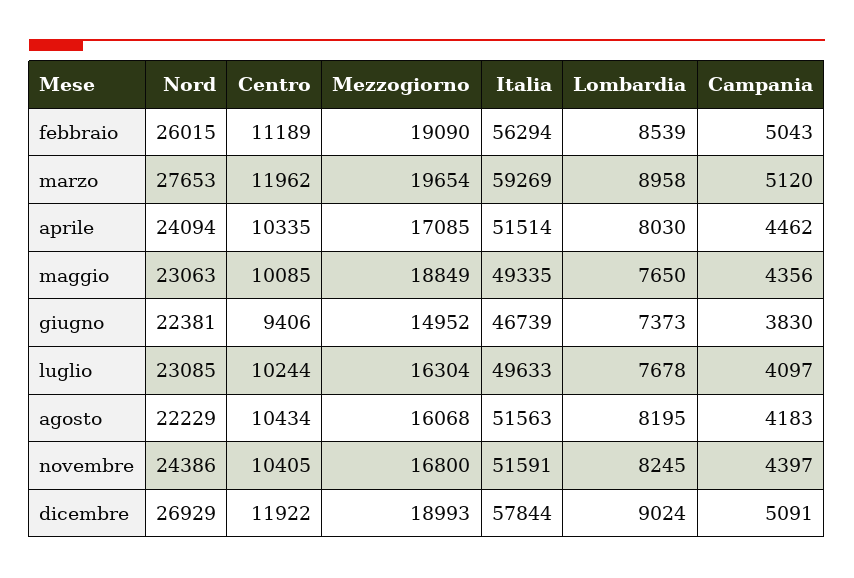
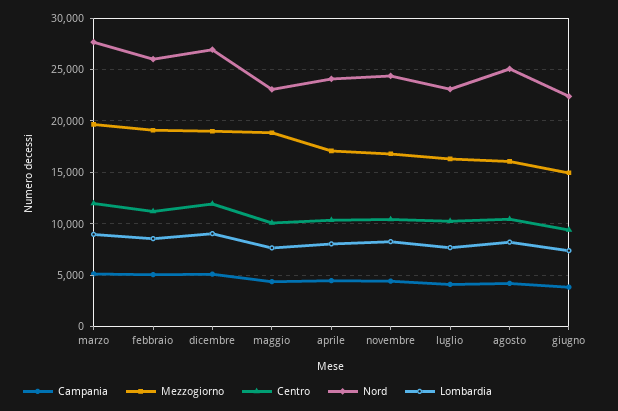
Italia, febbraio: 56294 -> none
Italia, marzo: 59269 -> none
Italia, aprile: 51514 -> none
Italia, maggio: 49335 -> none
Italia, giugno: 46739 -> none
Italia, luglio: 49633 -> none
Nord, agosto: 22229 -> 25000
Italia, agosto: 51563 -> none
Italia, novembre: 51591 -> none
Italia, dicembre: 57844 -> none

